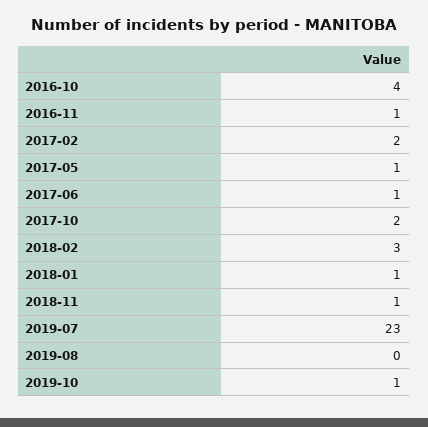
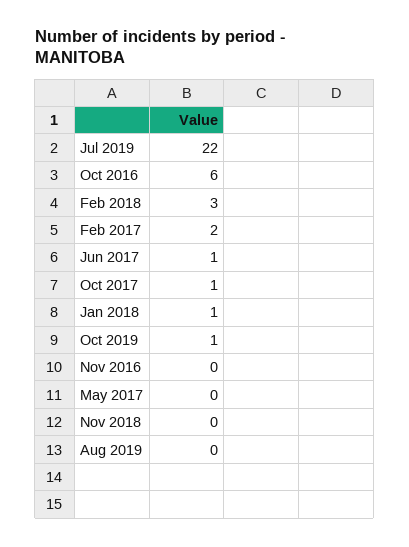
2016-10: 4 -> 6
2016-11: 1 -> 0
2017-05: 1 -> 0
2017-10: 2 -> 1
2018-11: 1 -> 0
2019-07: 23 -> 22

